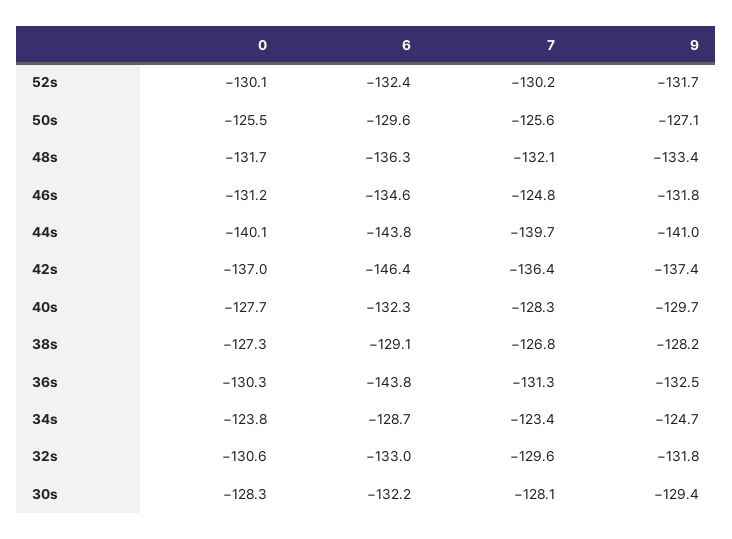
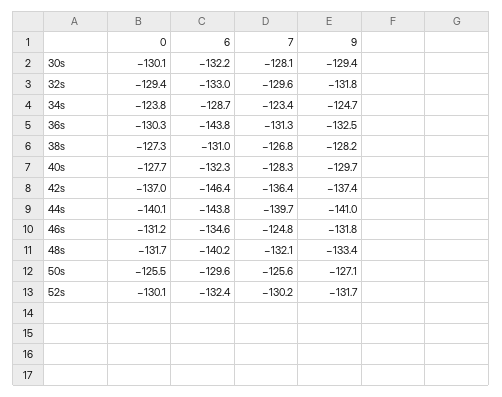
6, 48s: -136.3 -> -140.2
6, 38s: -129.1 -> -131
0, 32s: -130.6 -> -129.4
0, 30s: -128.3 -> -130.1

